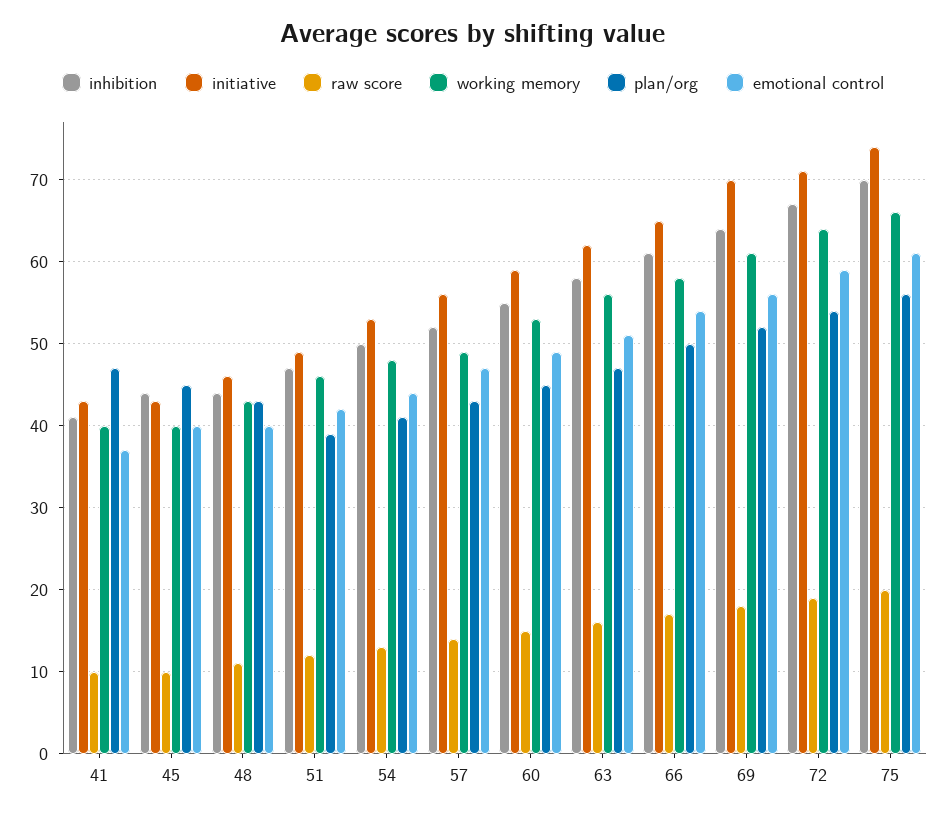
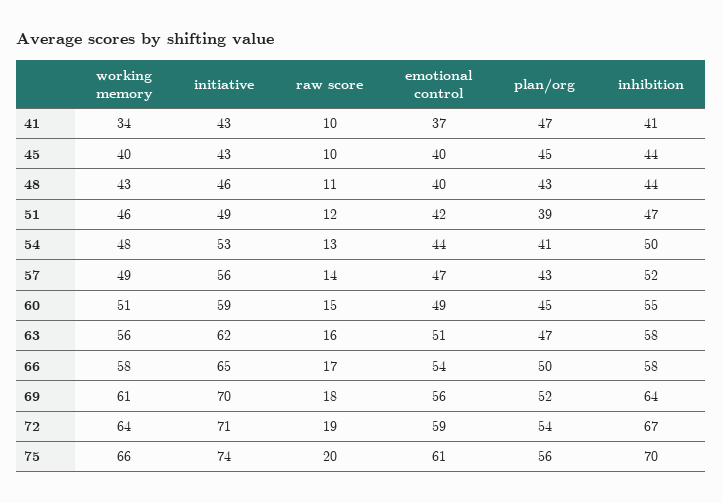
working memory, 41: 40 -> 34
working memory, 60: 53 -> 51
inhibition, 66: 61 -> 58

